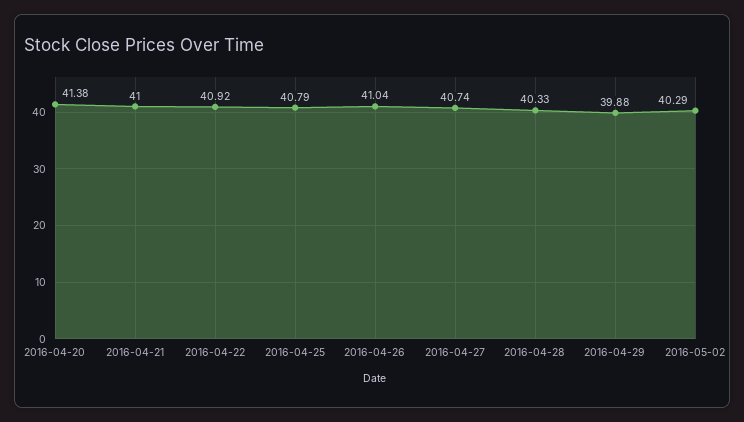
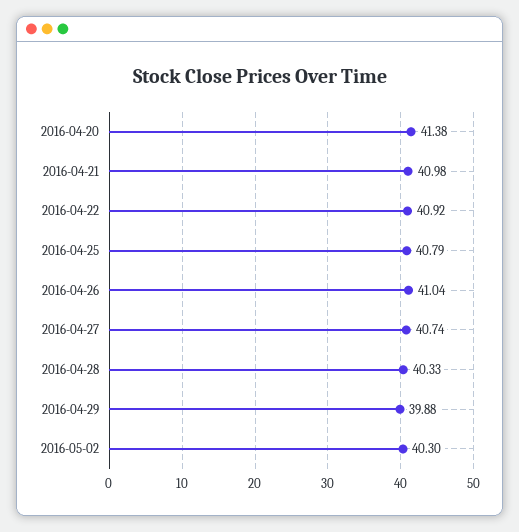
2016-04-21: 41 -> 40.98
2016-05-02: 40.29 -> 40.3

